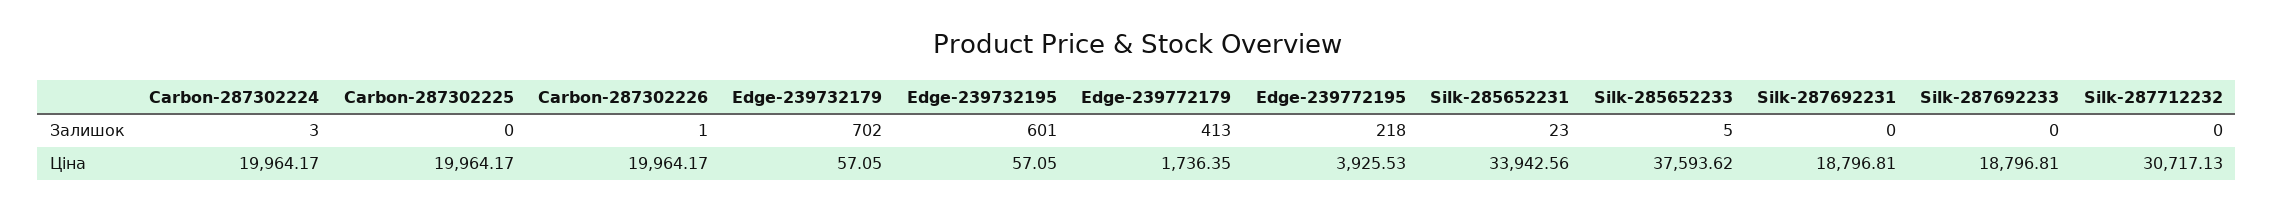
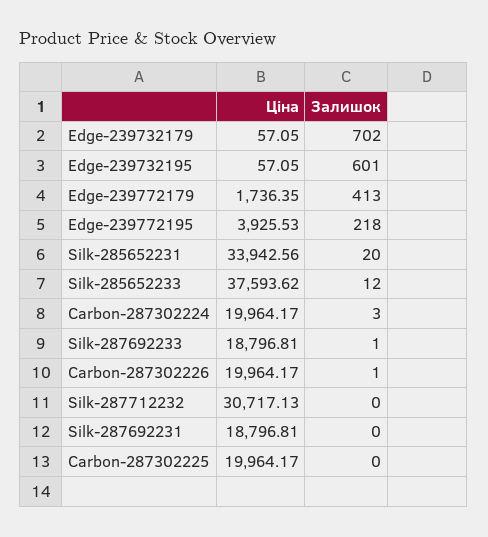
Silk-285652231, Залишок: 23 -> 20
Silk-285652233, Залишок: 5 -> 12
Silk-287692233, Залишок: 0 -> 1

